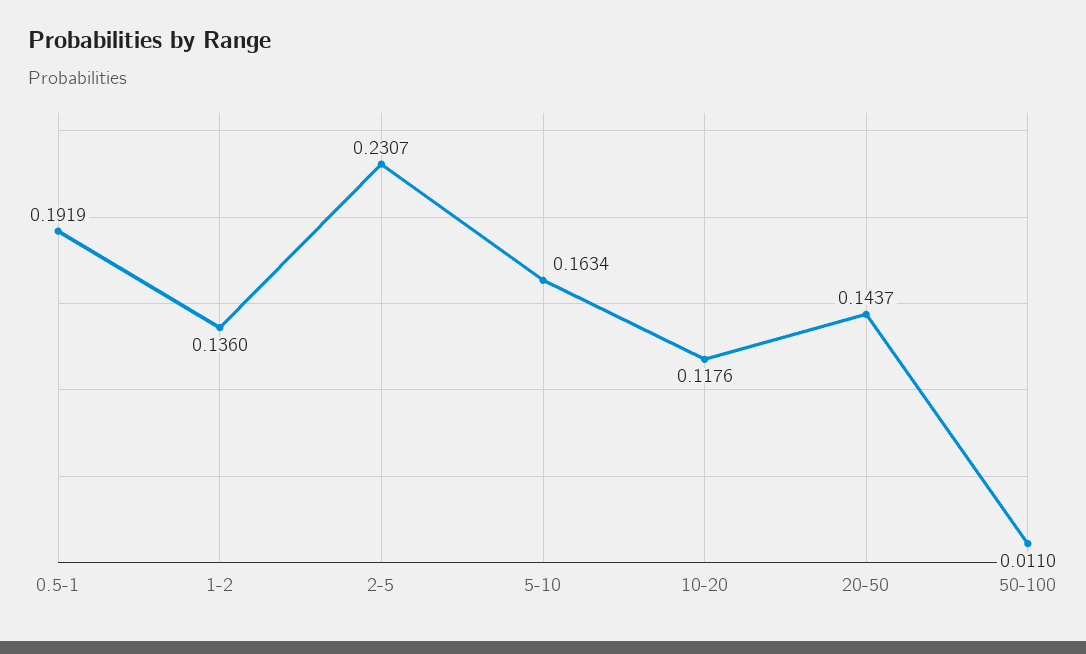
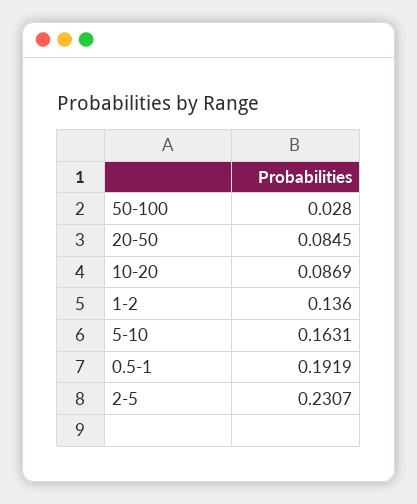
5-10: 0.1634 -> 0.1631
10-20: 0.1176 -> 0.0869
20-50: 0.1437 -> 0.0845
50-100: 0.011 -> 0.028

